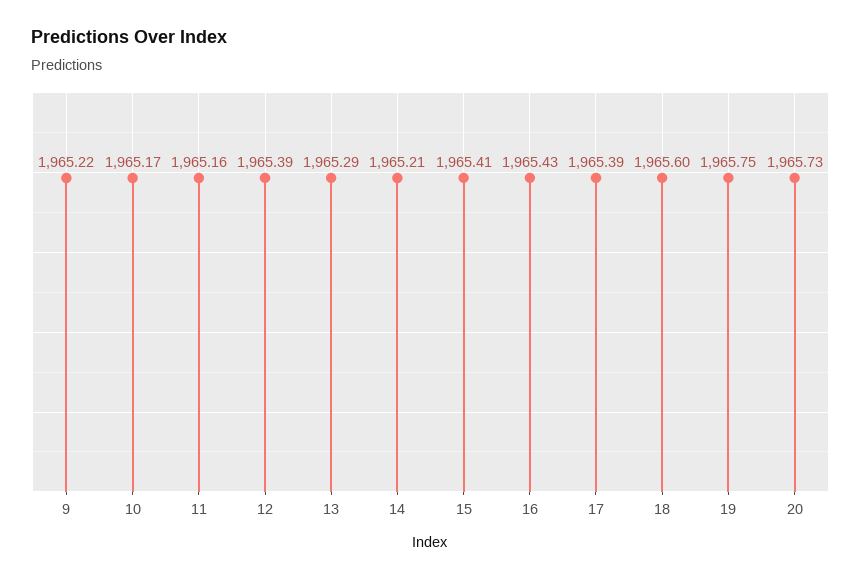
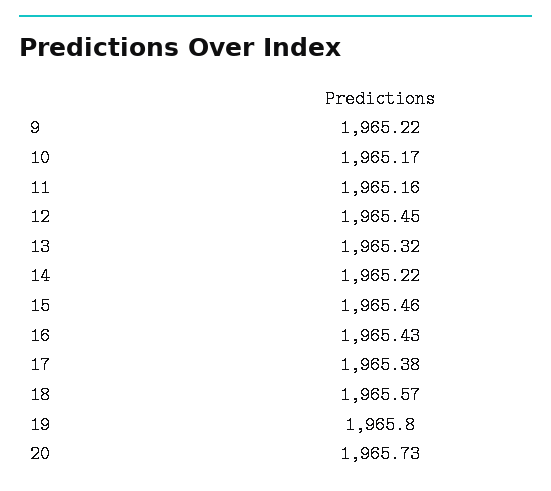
12: 1965.39 -> 1965.45
13: 1965.29 -> 1965.32
14: 1965.21 -> 1965.22
15: 1965.41 -> 1965.46
17: 1965.39 -> 1965.38
18: 1965.6 -> 1965.57
19: 1965.75 -> 1965.8

